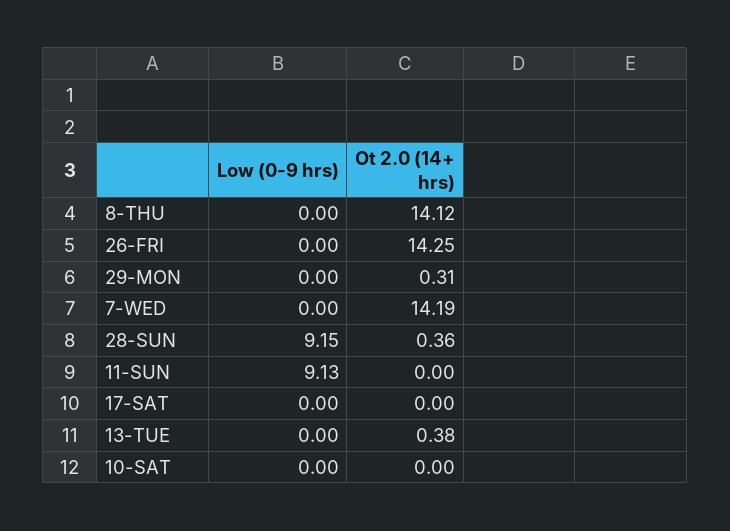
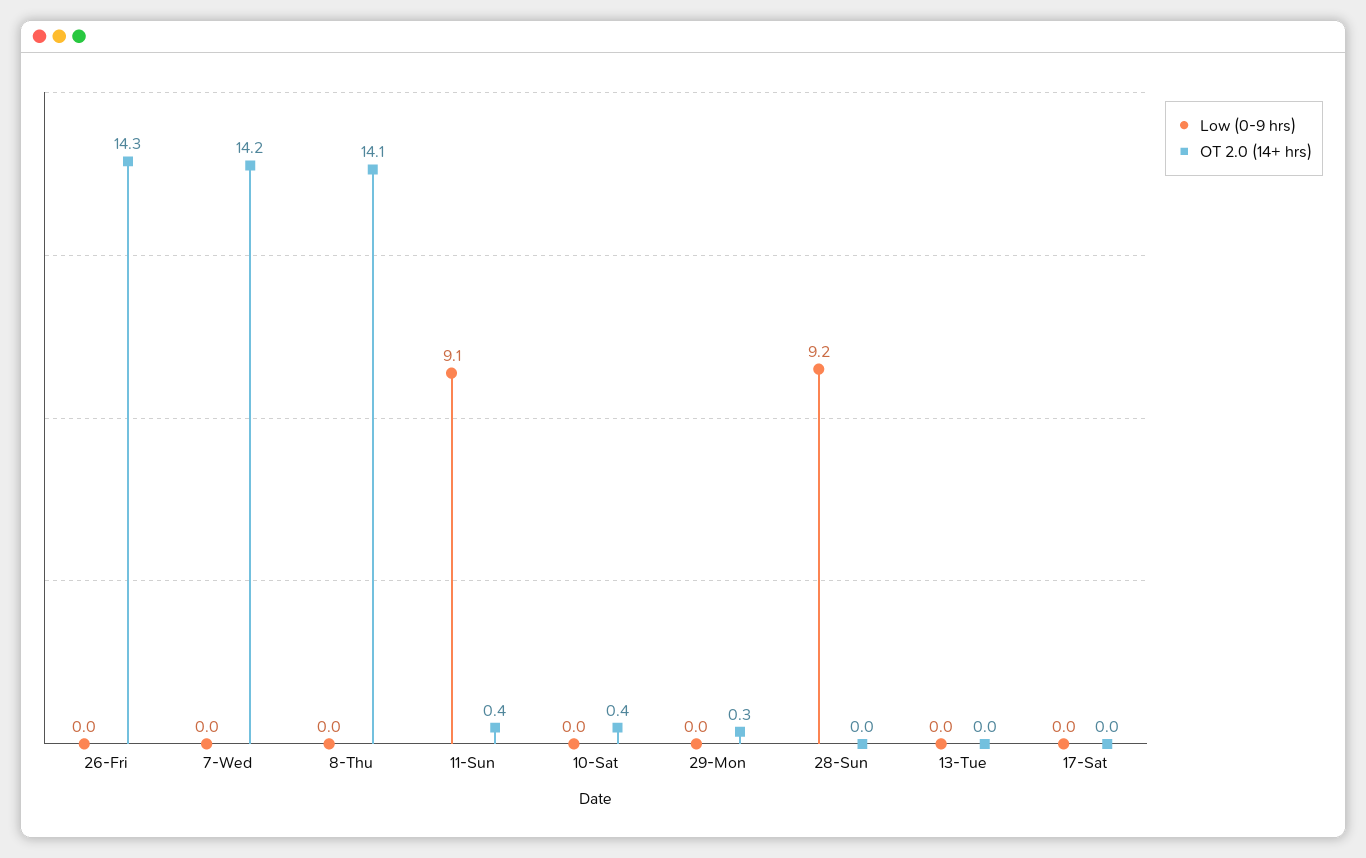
Ot 2.0 (14+ hrs), 28-SUN: 0.36 -> 0
Ot 2.0 (14+ hrs), 11-SUN: 0 -> 0.4
Ot 2.0 (14+ hrs), 13-TUE: 0.38 -> 0
Ot 2.0 (14+ hrs), 10-SAT: 0 -> 0.4

